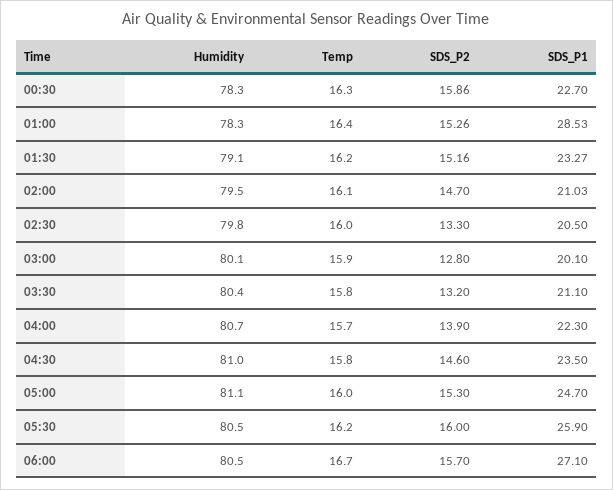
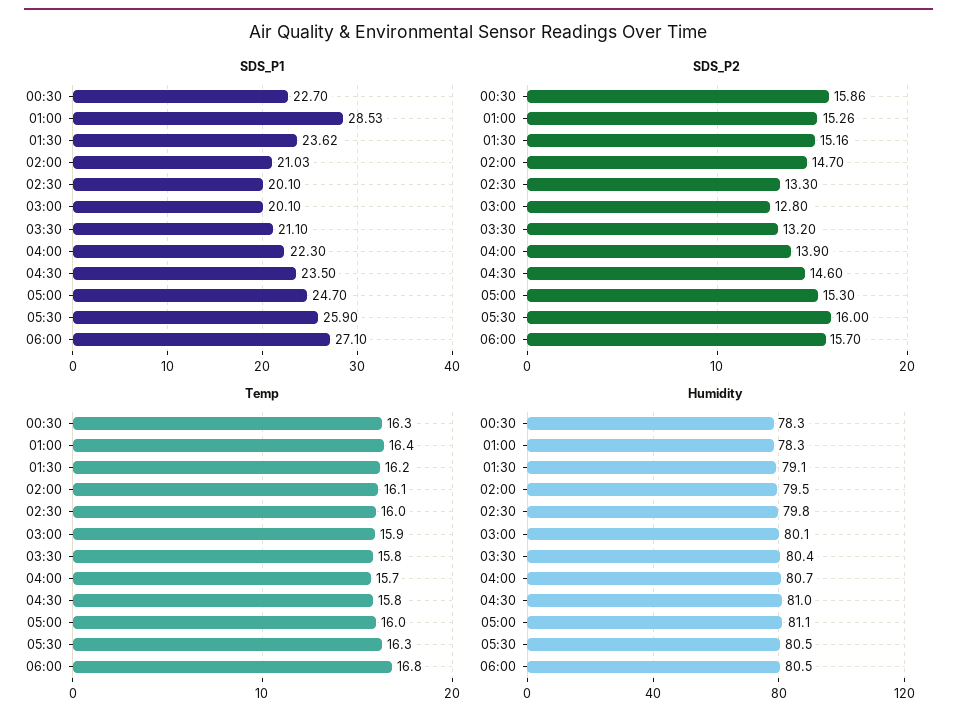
SDS_P1, 01:30: 23.27 -> 23.62
SDS_P1, 02:30: 20.5 -> 20.1
Temp, 05:30: 16.2 -> 16.3
Temp, 06:00: 16.7 -> 16.8

